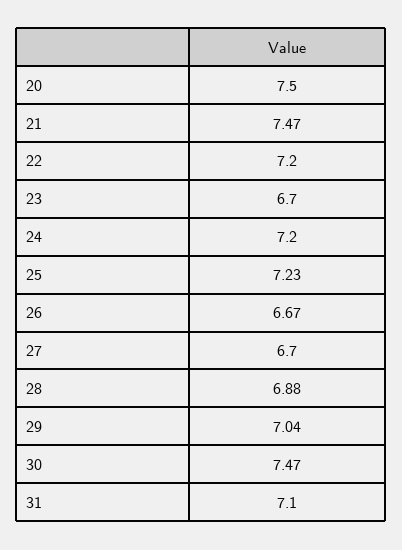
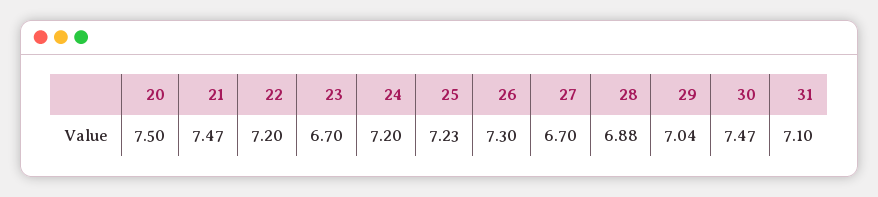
26: 6.67 -> 7.3

